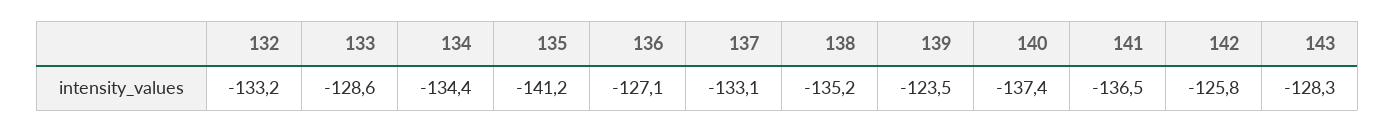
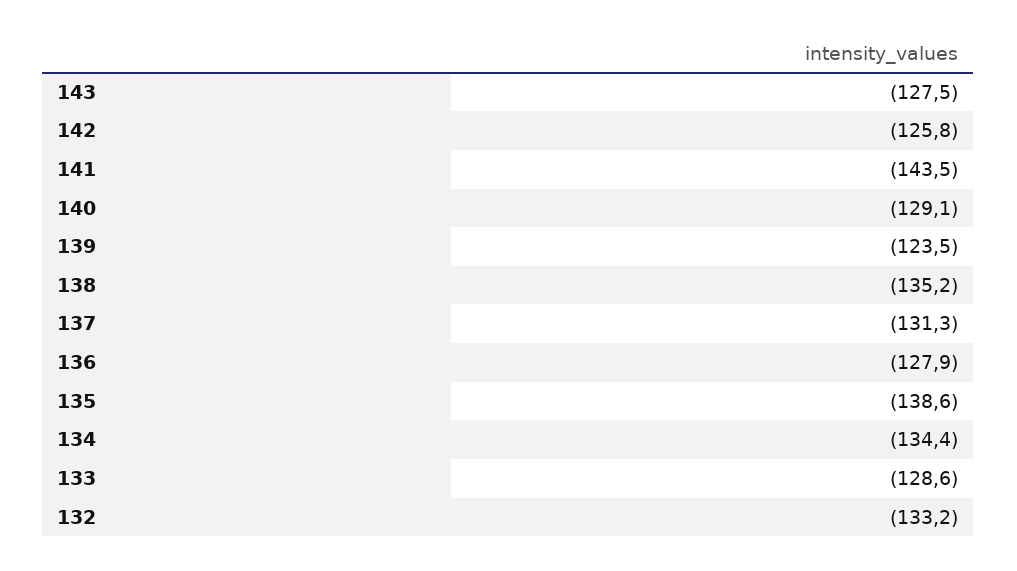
135: -141.2 -> -138.6
136: -127.1 -> -127.9
137: -133.1 -> -131.3
140: -137.4 -> -129.1
141: -136.5 -> -143.5
143: -128.3 -> -127.5

